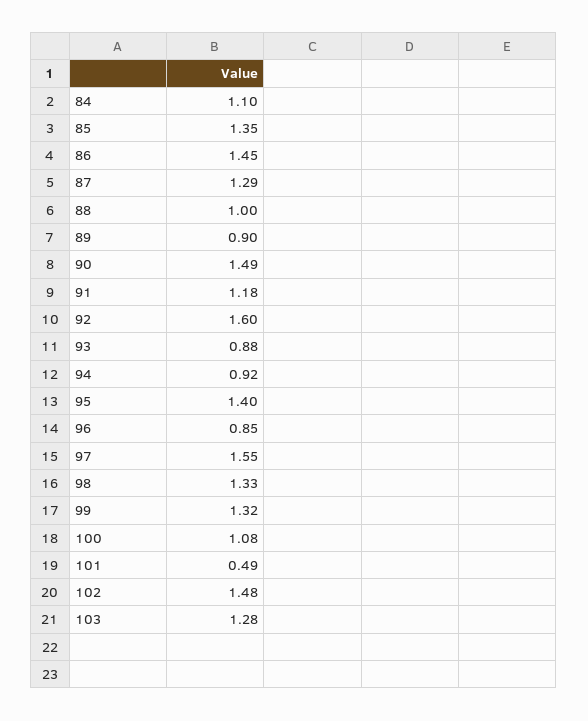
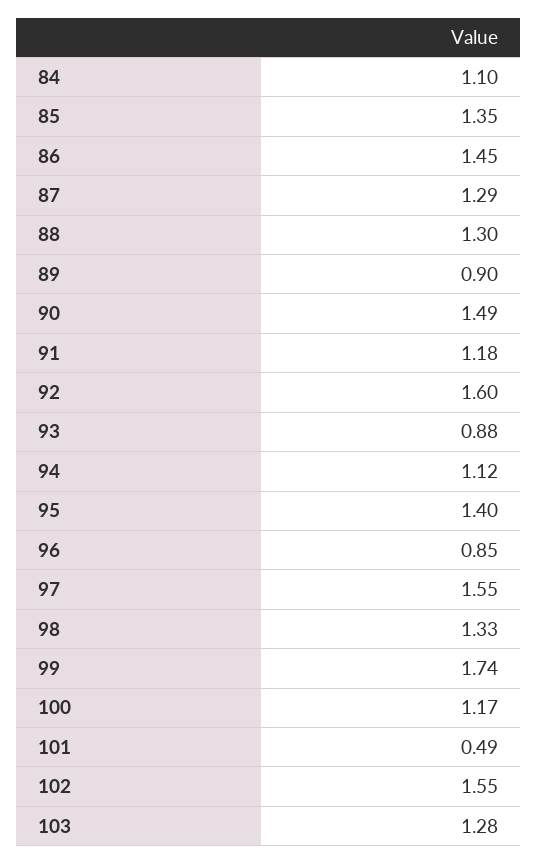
88: 1 -> 1.3
94: 0.92 -> 1.12
99: 1.32 -> 1.74
100: 1.08 -> 1.17
102: 1.48 -> 1.55

